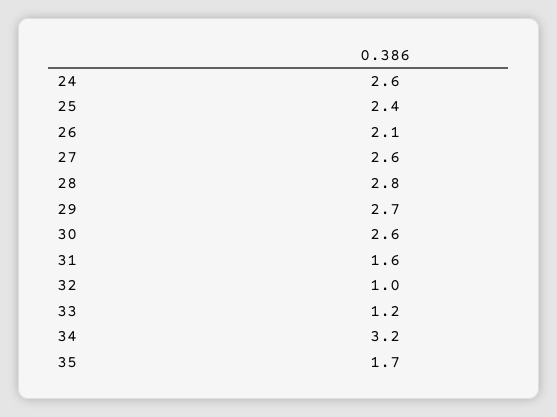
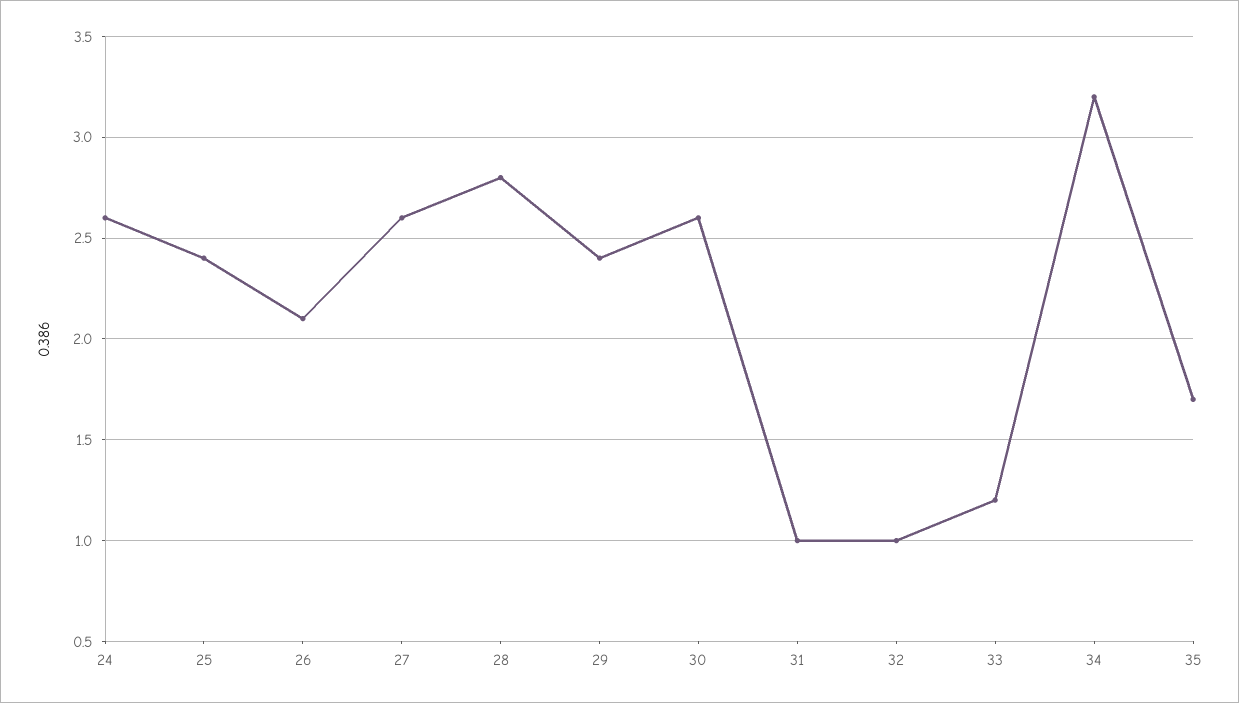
29: 2.7 -> 2.4
31: 1.6 -> 1

